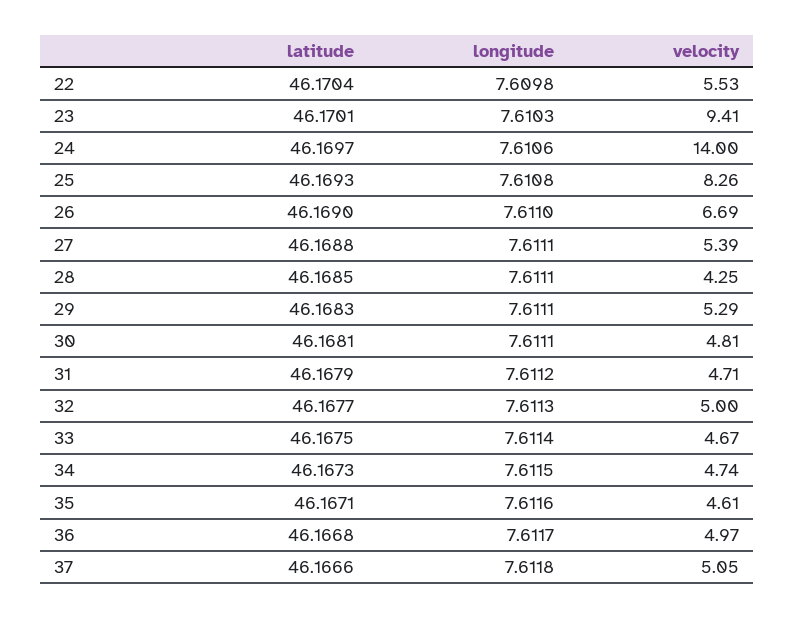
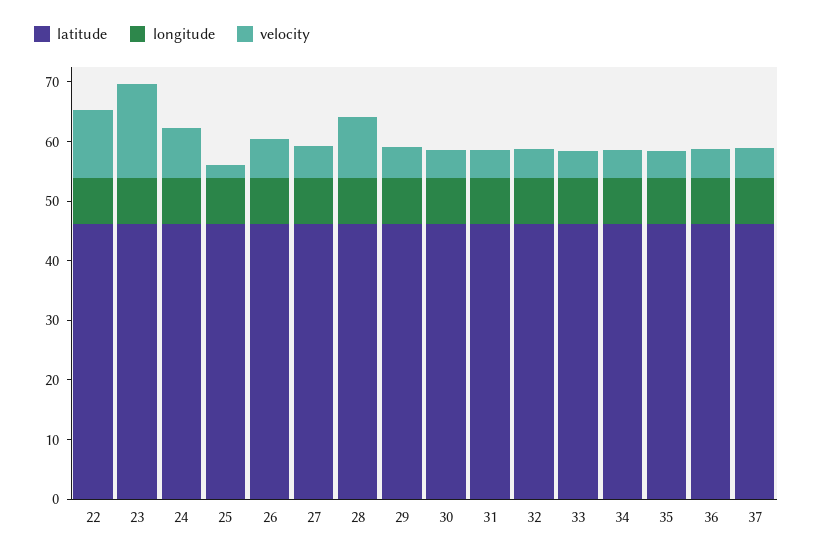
velocity, 22: 5.53 -> 12
velocity, 23: 9.41 -> 16
velocity, 24: 14 -> 8
velocity, 25: 8.26 -> 2
velocity, 28: 4.25 -> 10

